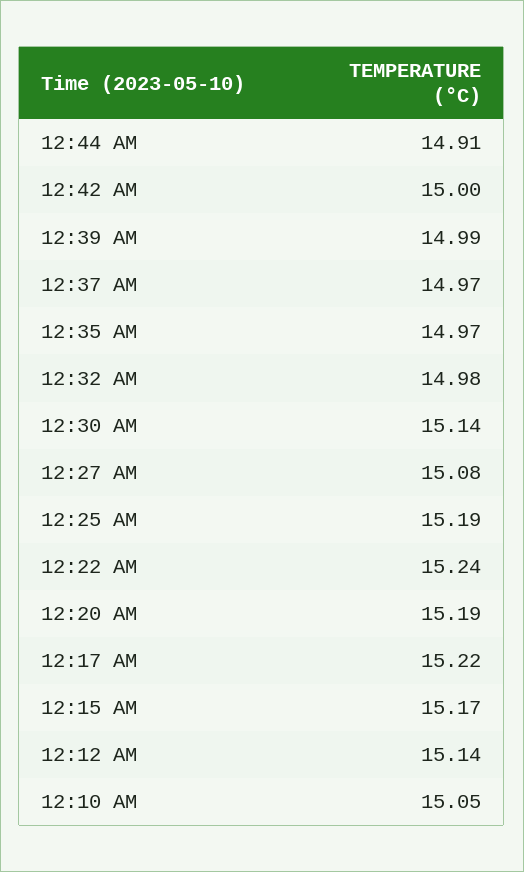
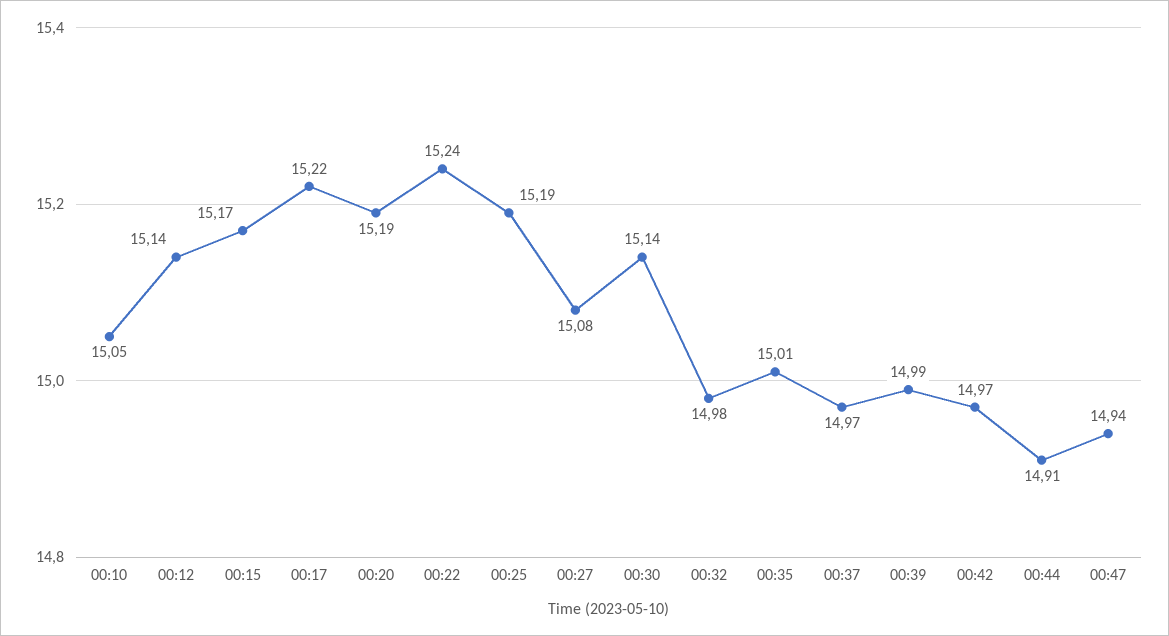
12:42 AM: 15 -> 14.97
12:35 AM: 14.97 -> 15.01
00:47: none -> 14.94

